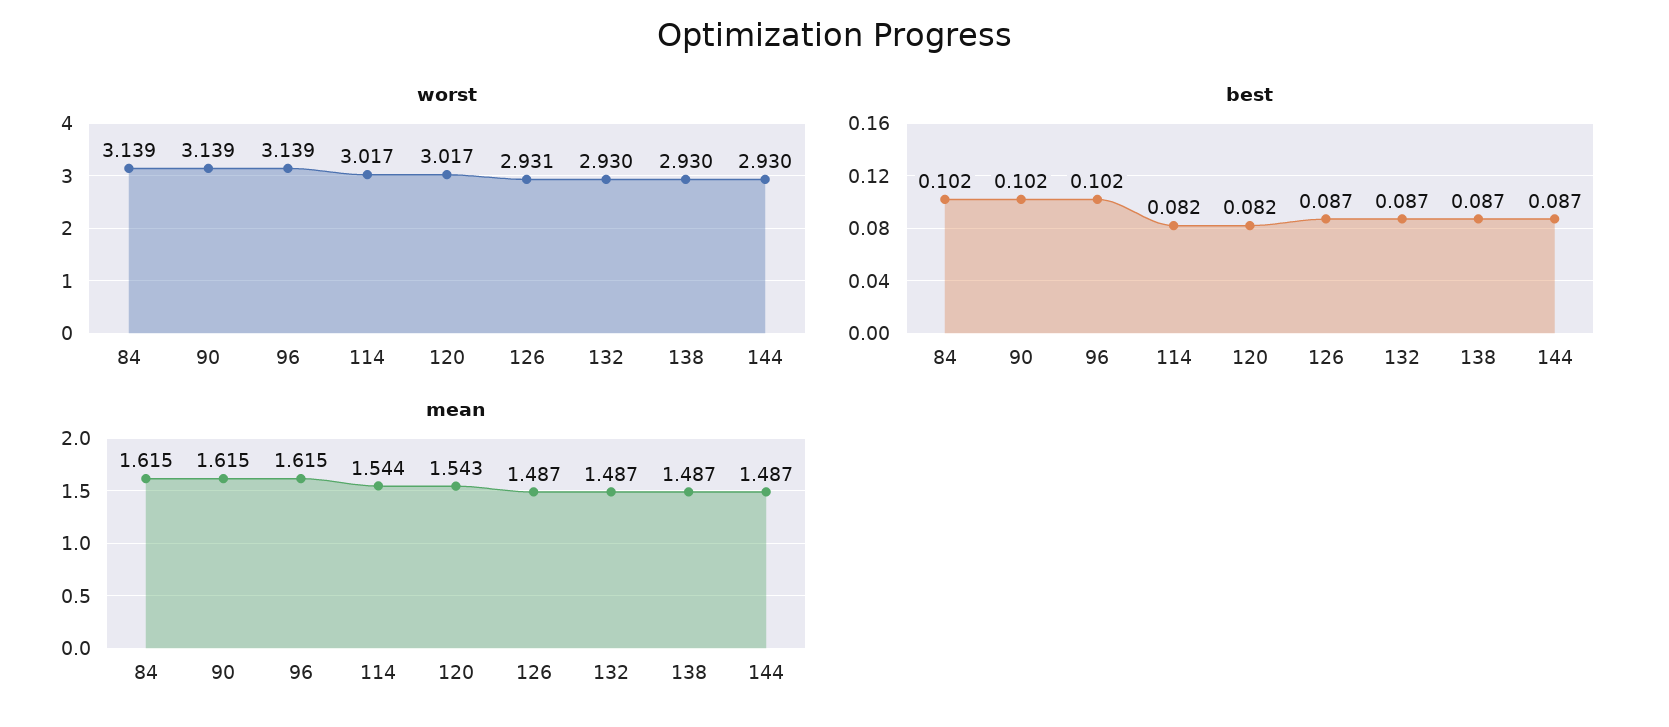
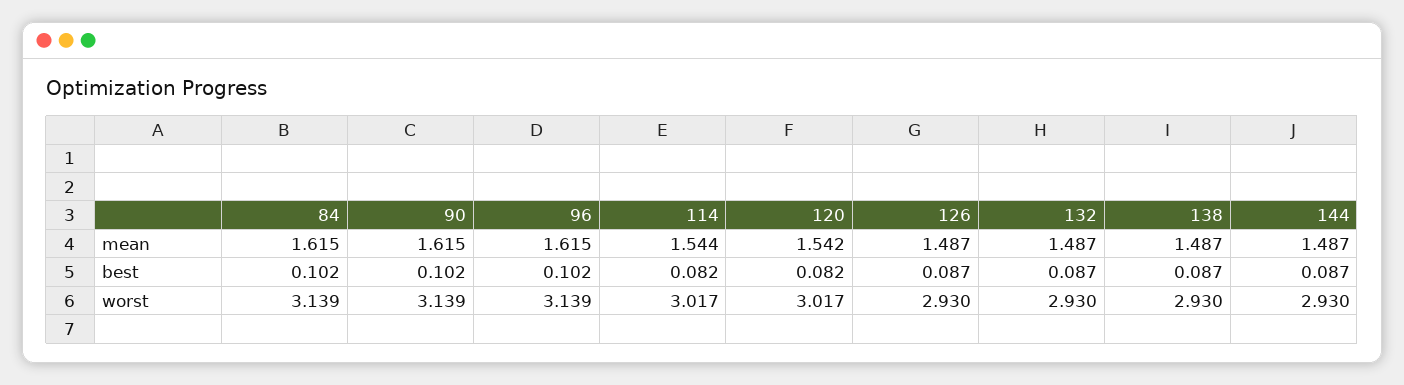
worst, 126: 2.931 -> 2.93
mean, 120: 1.543 -> 1.542

